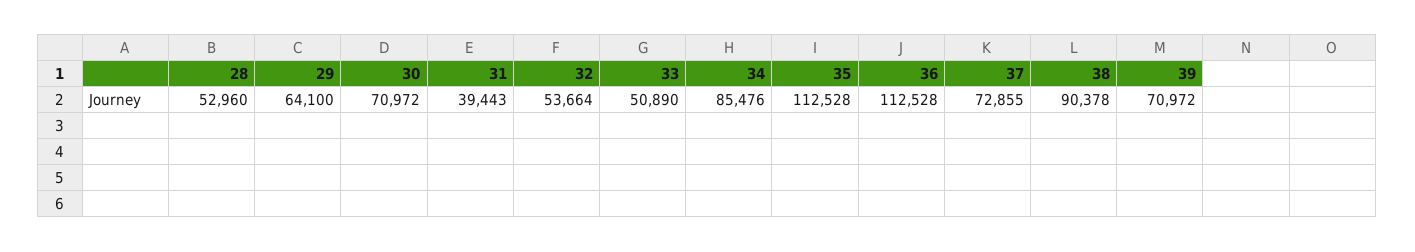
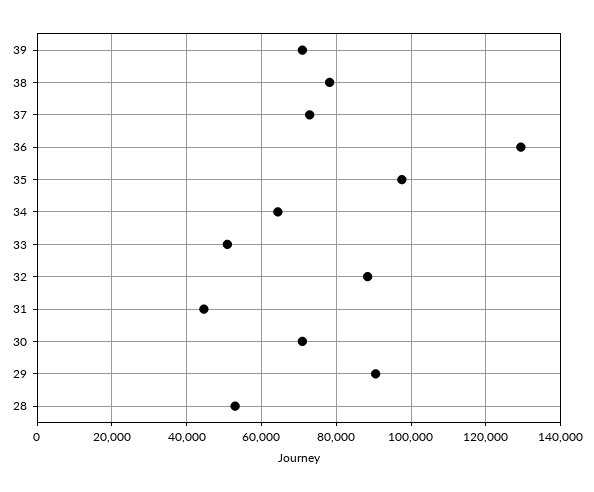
29: 64100 -> 90000
31: 39443 -> 44000
32: 53664 -> 88000
34: 85476 -> 64000
35: 112528 -> 98000
36: 112528 -> 130000
38: 90378 -> 78000

